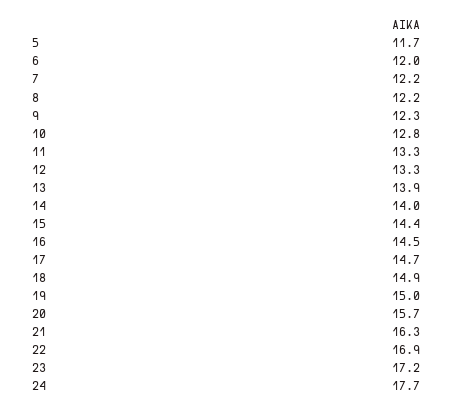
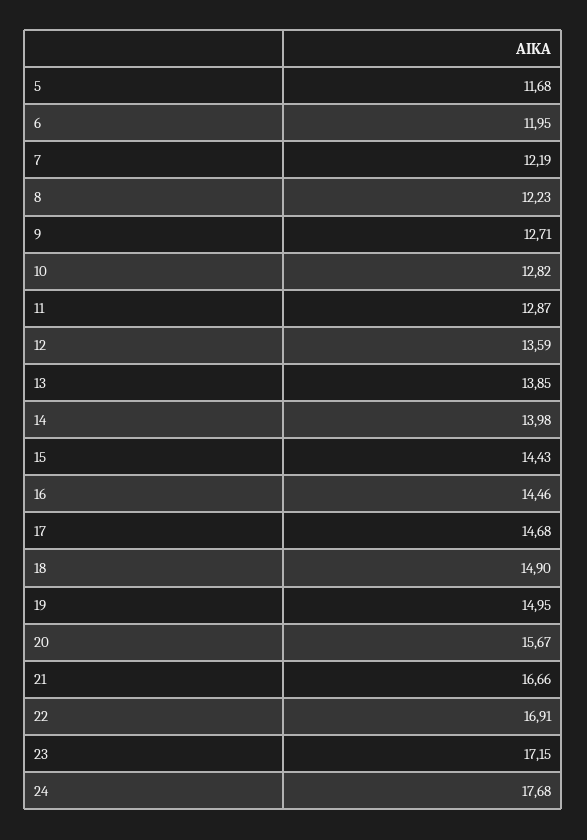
9: 12.3 -> 12.71
11: 13.3 -> 12.87
12: 13.3 -> 13.59
21: 16.3 -> 16.66

